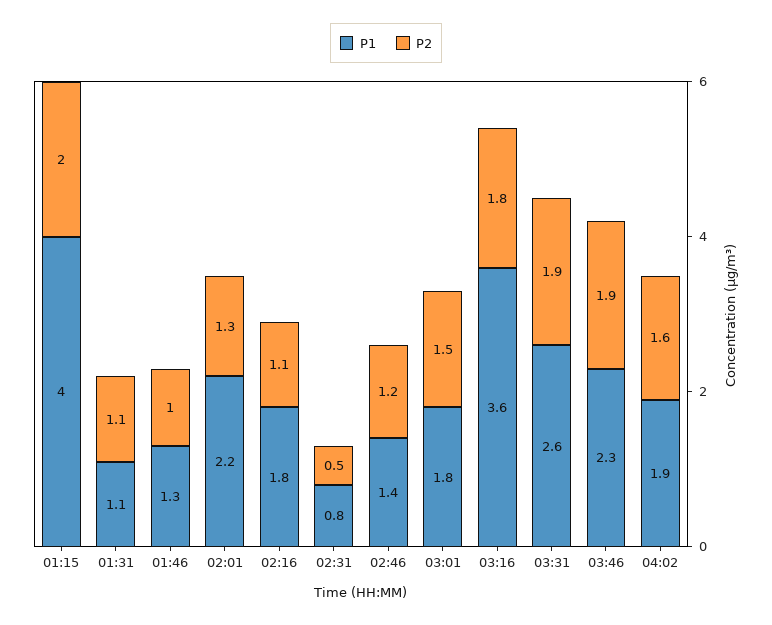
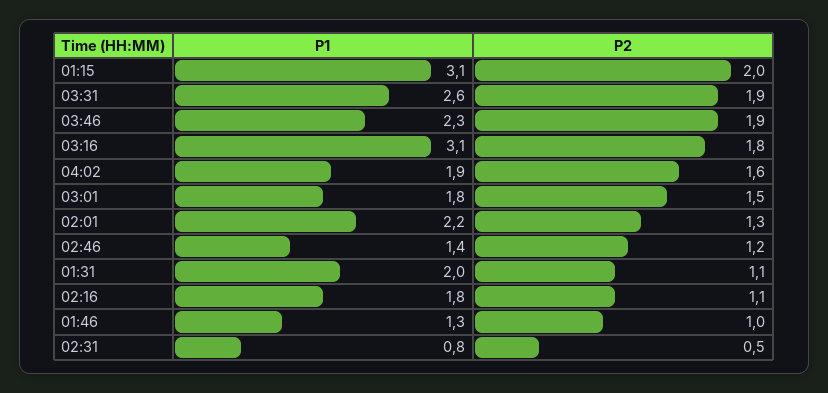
P1, 01:15: 4 -> 3.1
P1, 01:31: 1.1 -> 2
P1, 03:16: 3.6 -> 3.1

